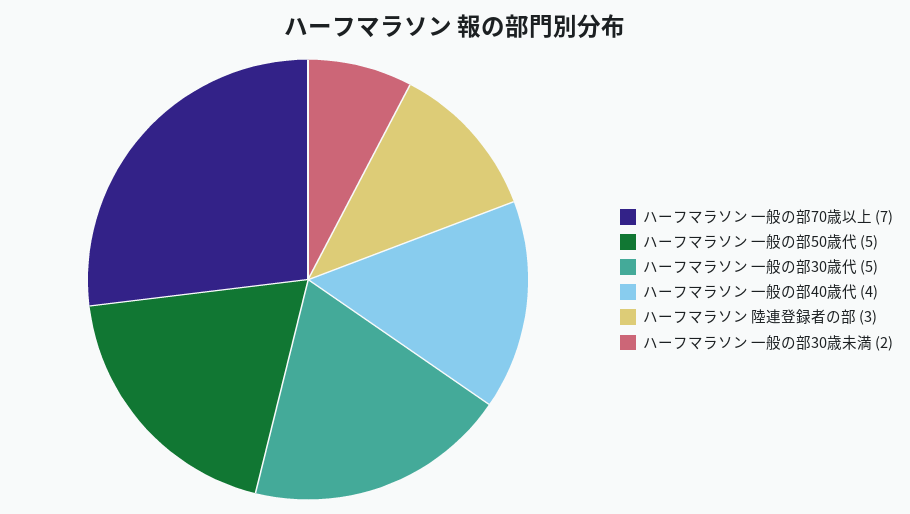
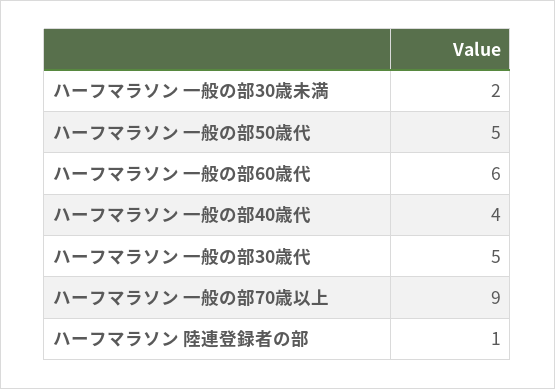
ハーフマラソン 一般の部70歳以上: 7 -> 9
ハーフマラソン 陸連登録者の部: 3 -> 1
ハーフマラソン 一般の部60歳代: none -> 6

